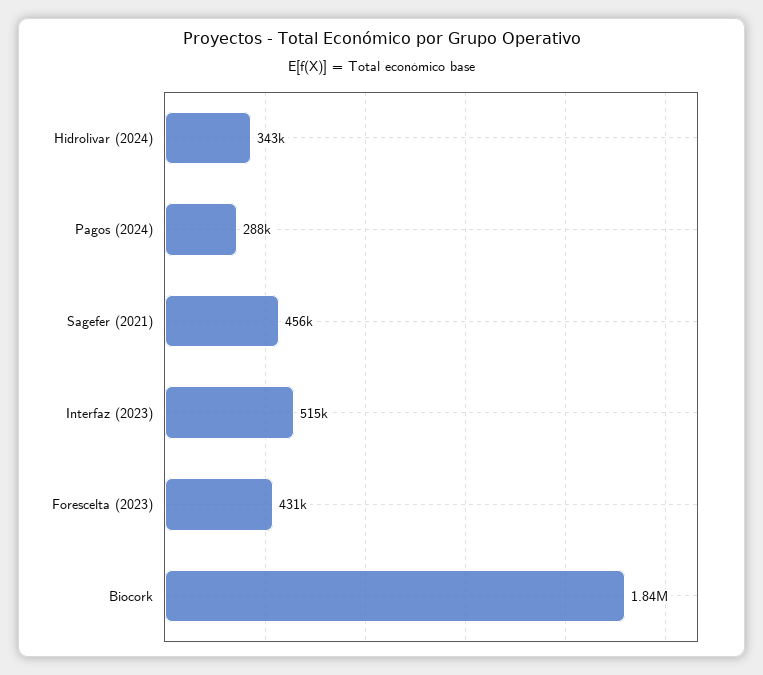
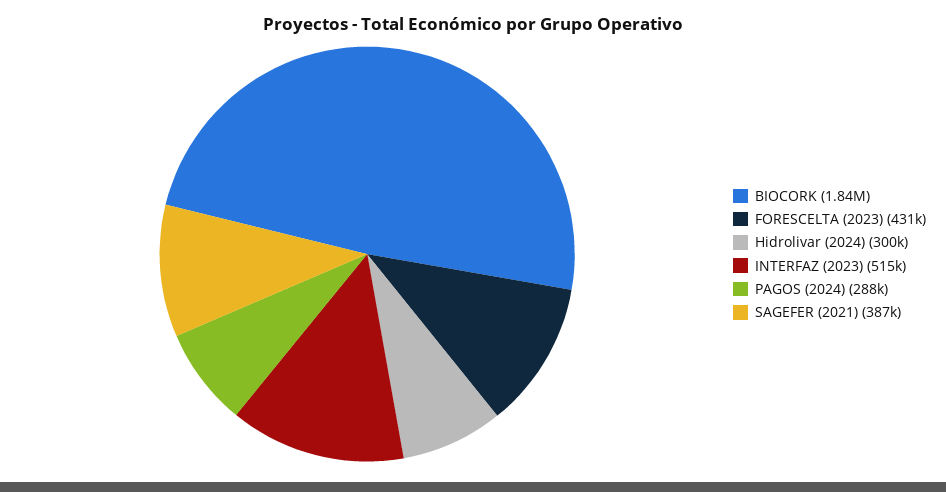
Hidrolivar (2024): 343000 -> 300000
Sagefer (2021): 456000 -> 387000

